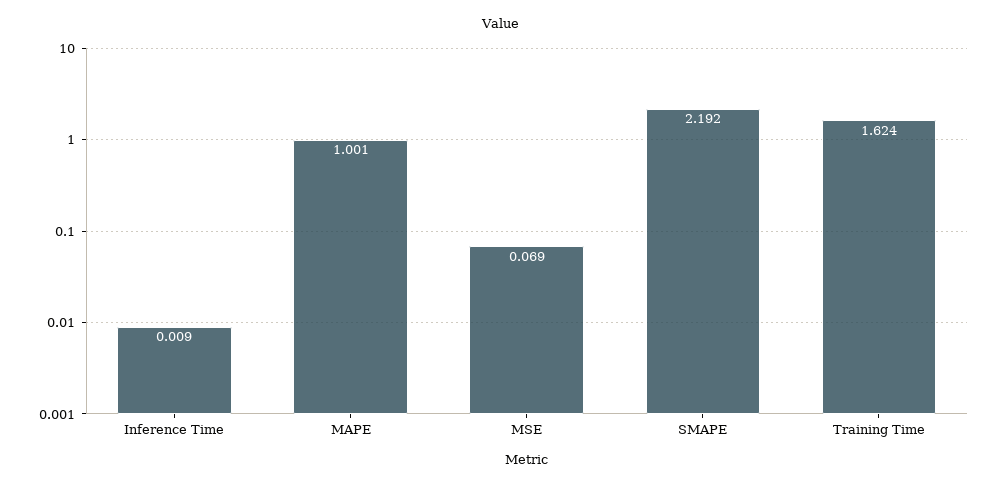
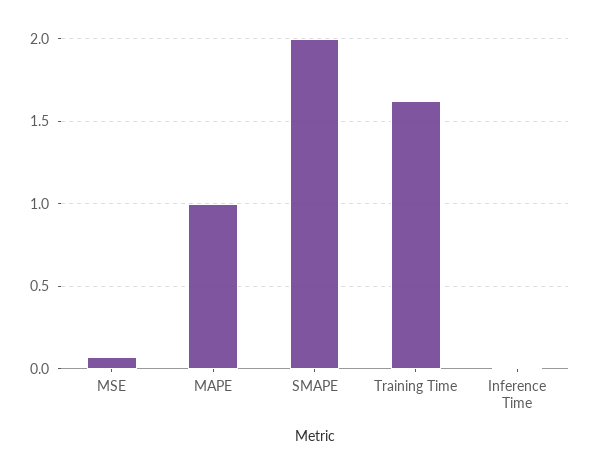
SMAPE: 2.192 -> 2

